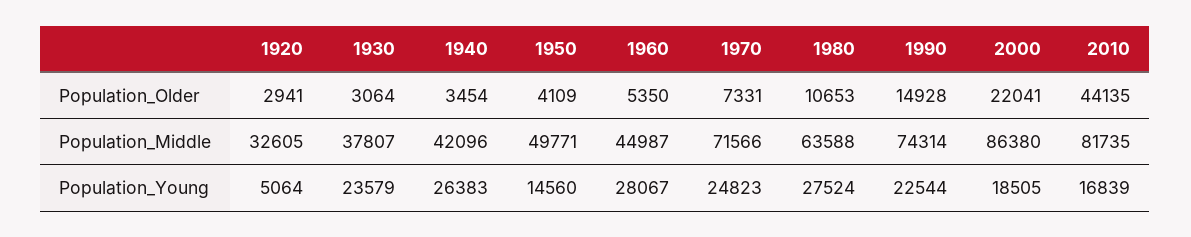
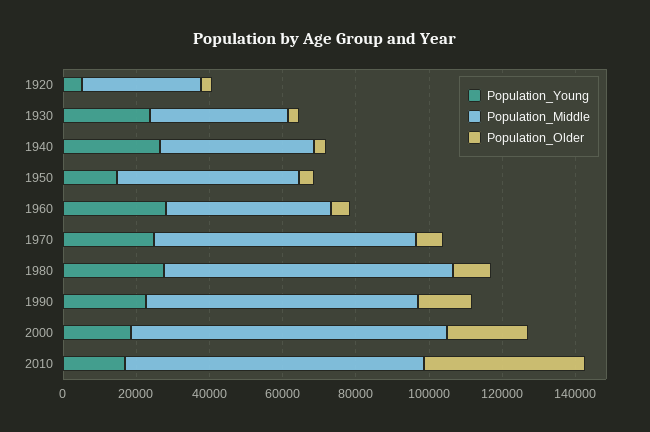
Population_Middle, 1980: 63588 -> 80000

